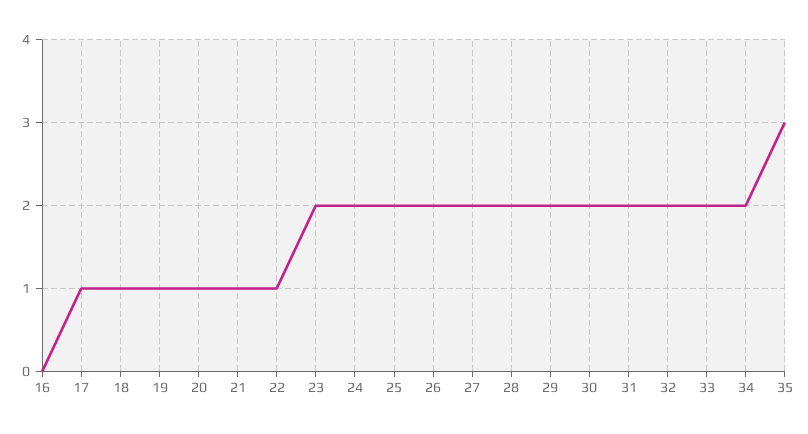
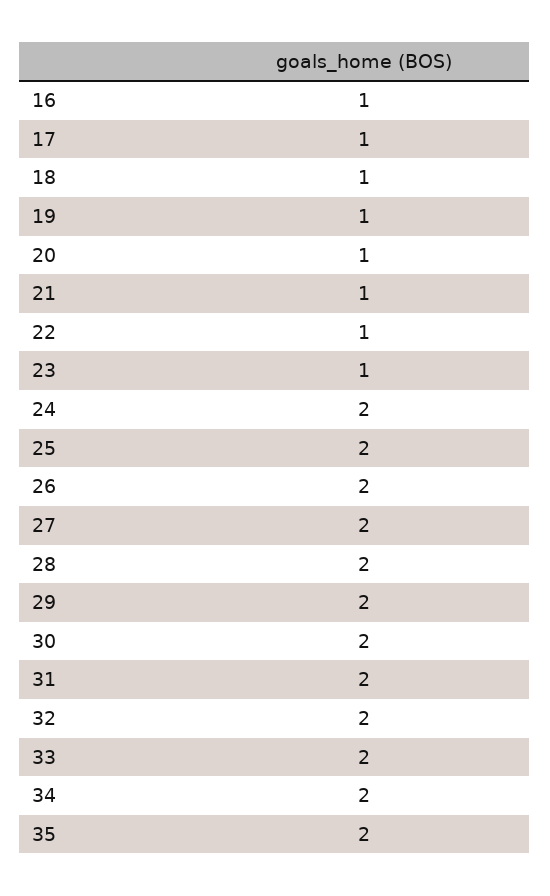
16: 0 -> 1
23: 2 -> 1
35: 3 -> 2

